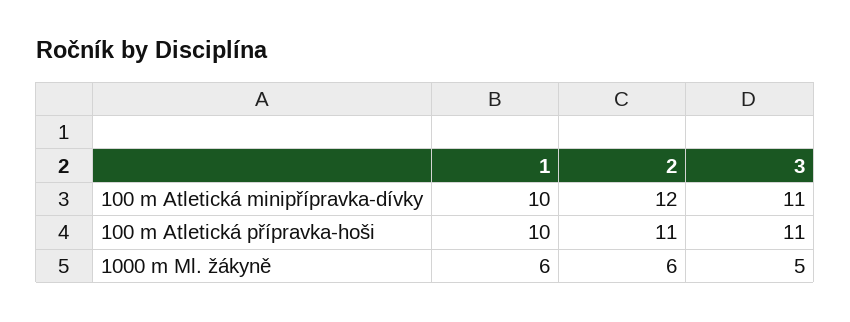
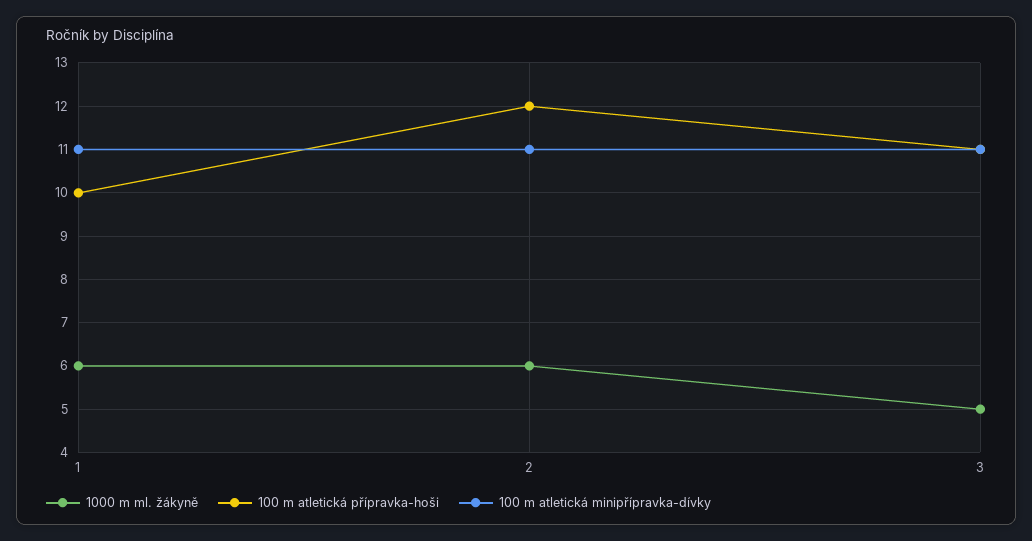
100 m Atletická minipřípravka-dívky, 1: 10 -> 11
100 m Atletická minipřípravka-dívky, 2: 12 -> 11
100 m Atletická přípravka-hoši, 2: 11 -> 12

